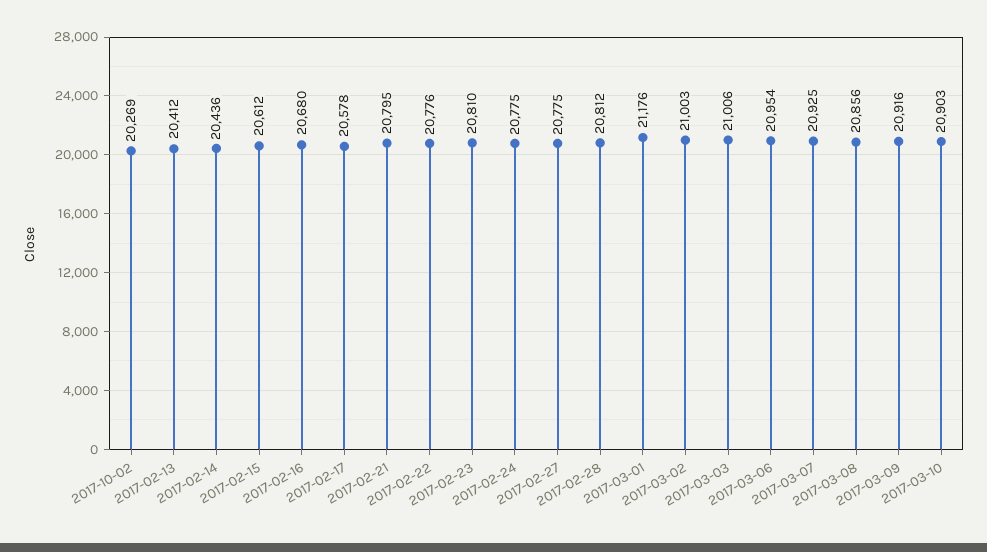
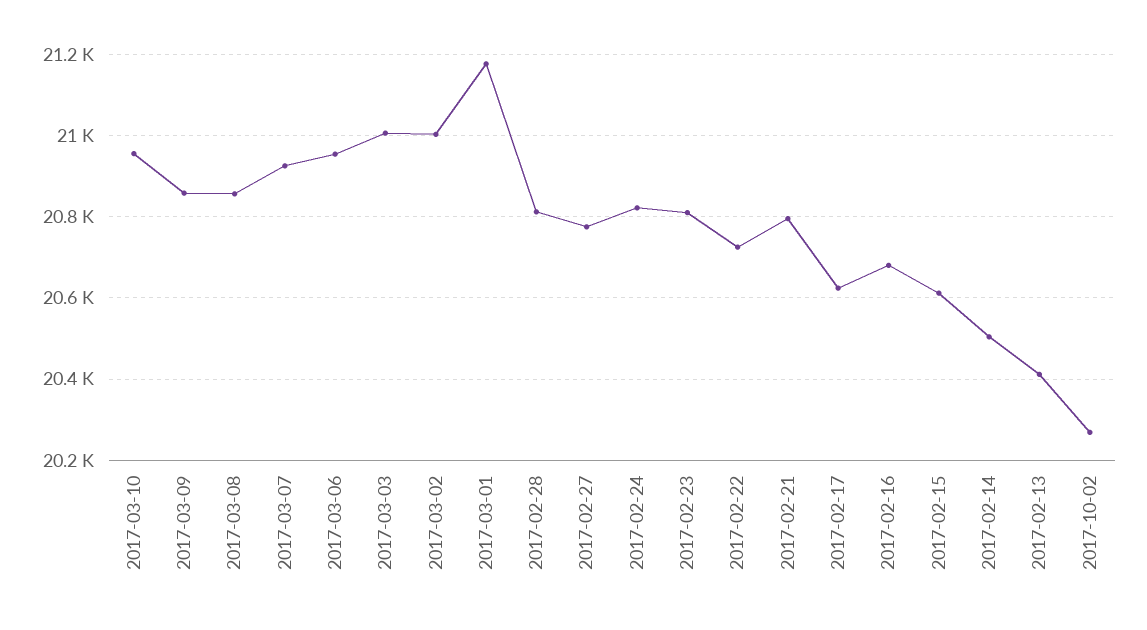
2017-02-14: 20436 -> 20500
2017-02-17: 20578 -> 20620
2017-02-22: 20776 -> 20720
2017-02-24: 20775 -> 20820
2017-03-09: 20916 -> 20860
2017-03-10: 20903 -> 20960

